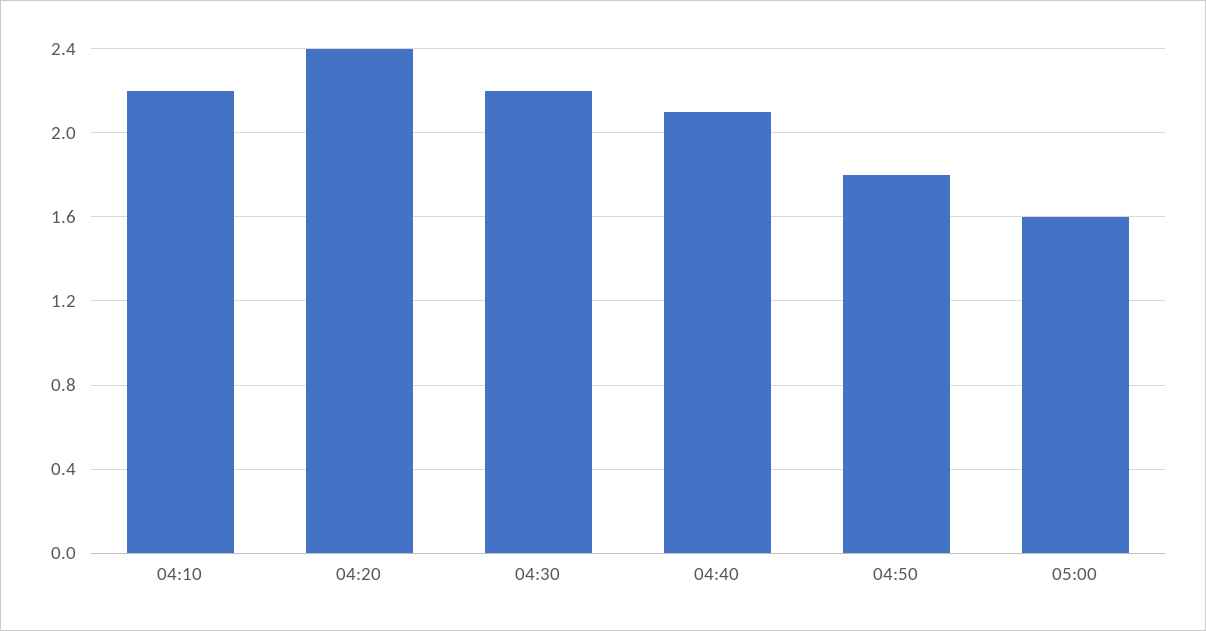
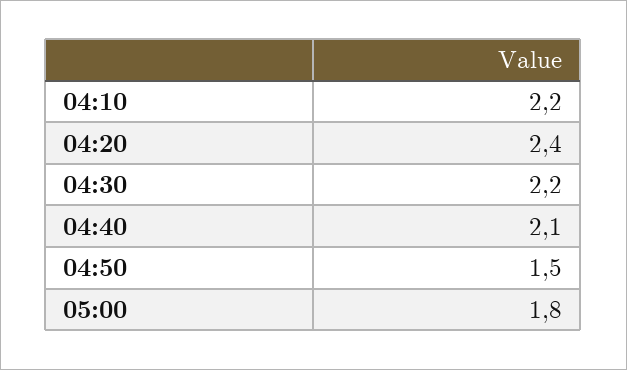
04:50: 1.8 -> 1.5
05:00: 1.6 -> 1.8

